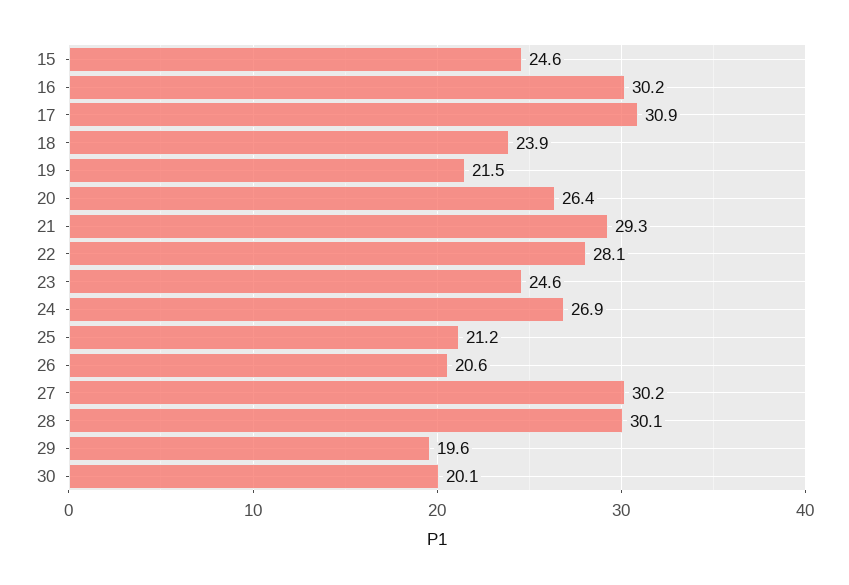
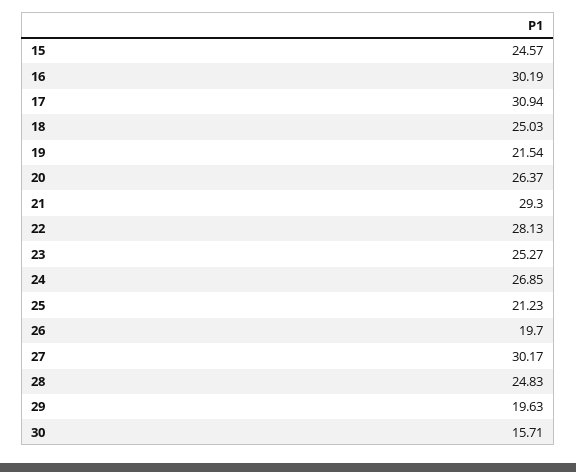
18: 23.9 -> 25.03
23: 24.6 -> 25.27
26: 20.6 -> 19.7
28: 30.1 -> 24.83
30: 20.1 -> 15.71

